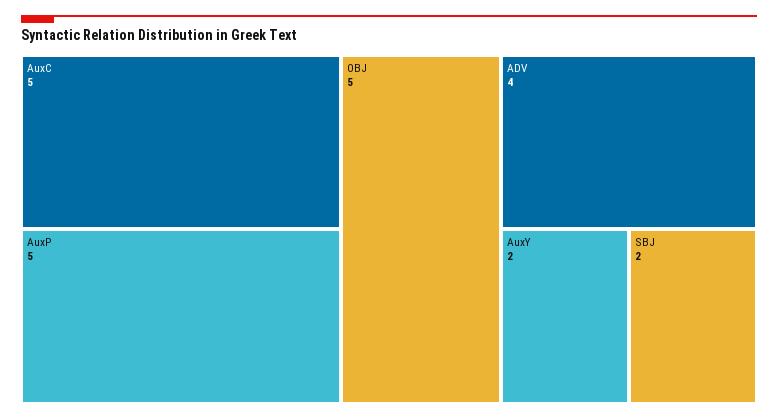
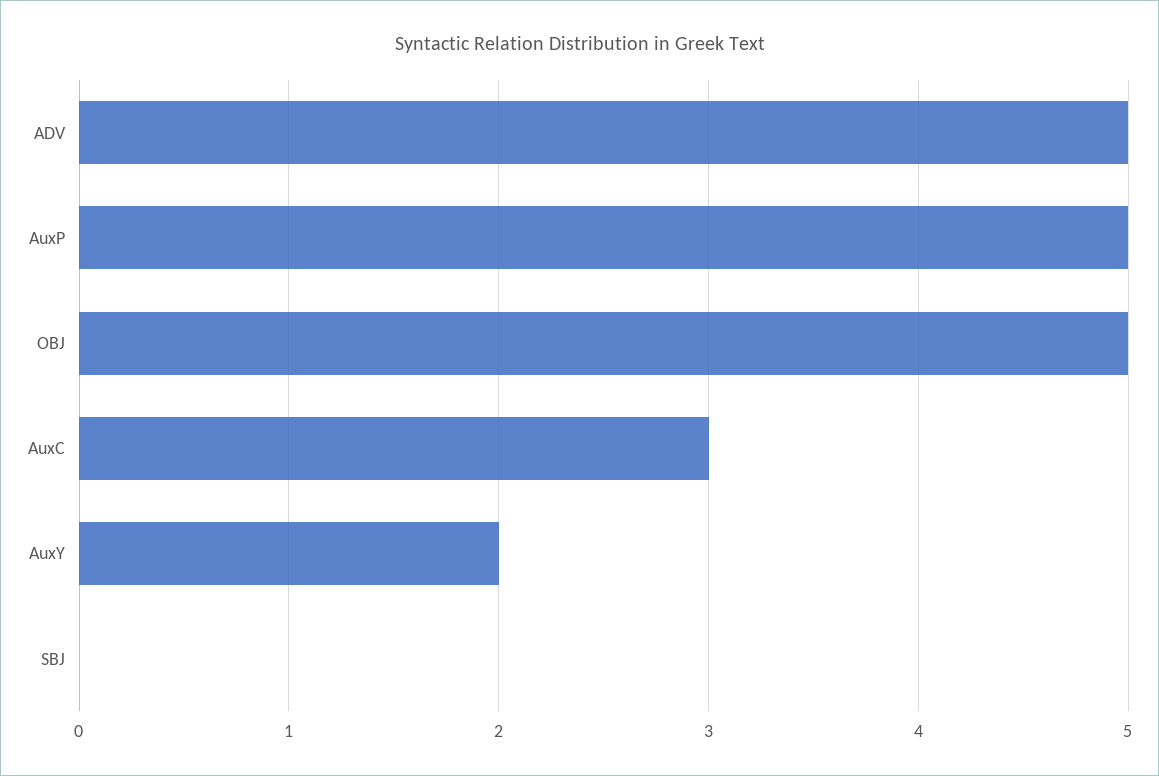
AuxC: 5 -> 3
ADV: 4 -> 5
SBJ: 2 -> 0

